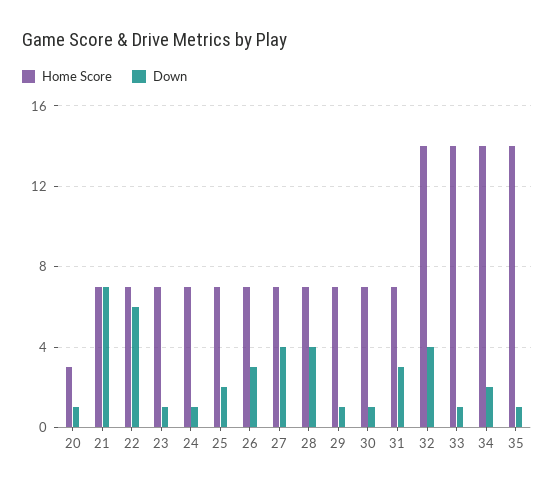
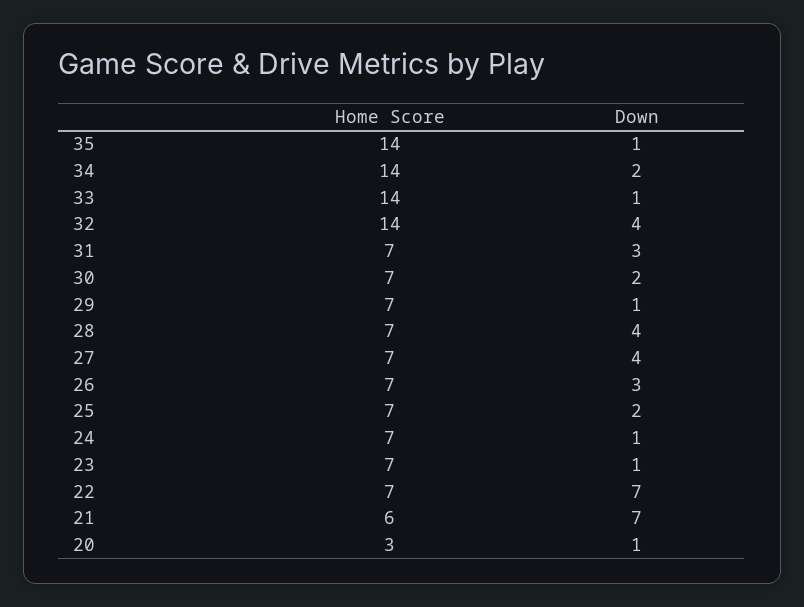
Home Score, 21: 7 -> 6
Down, 22: 6 -> 7
Down, 30: 1 -> 2

